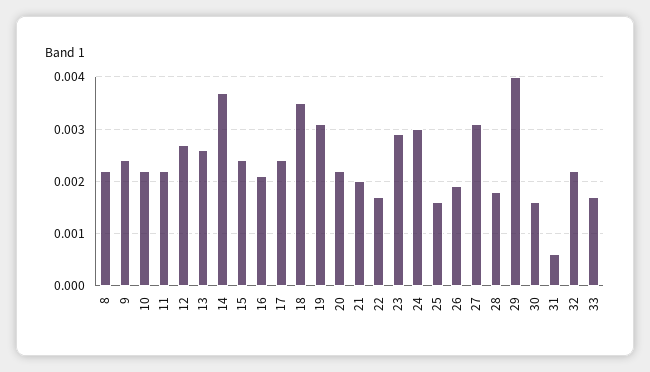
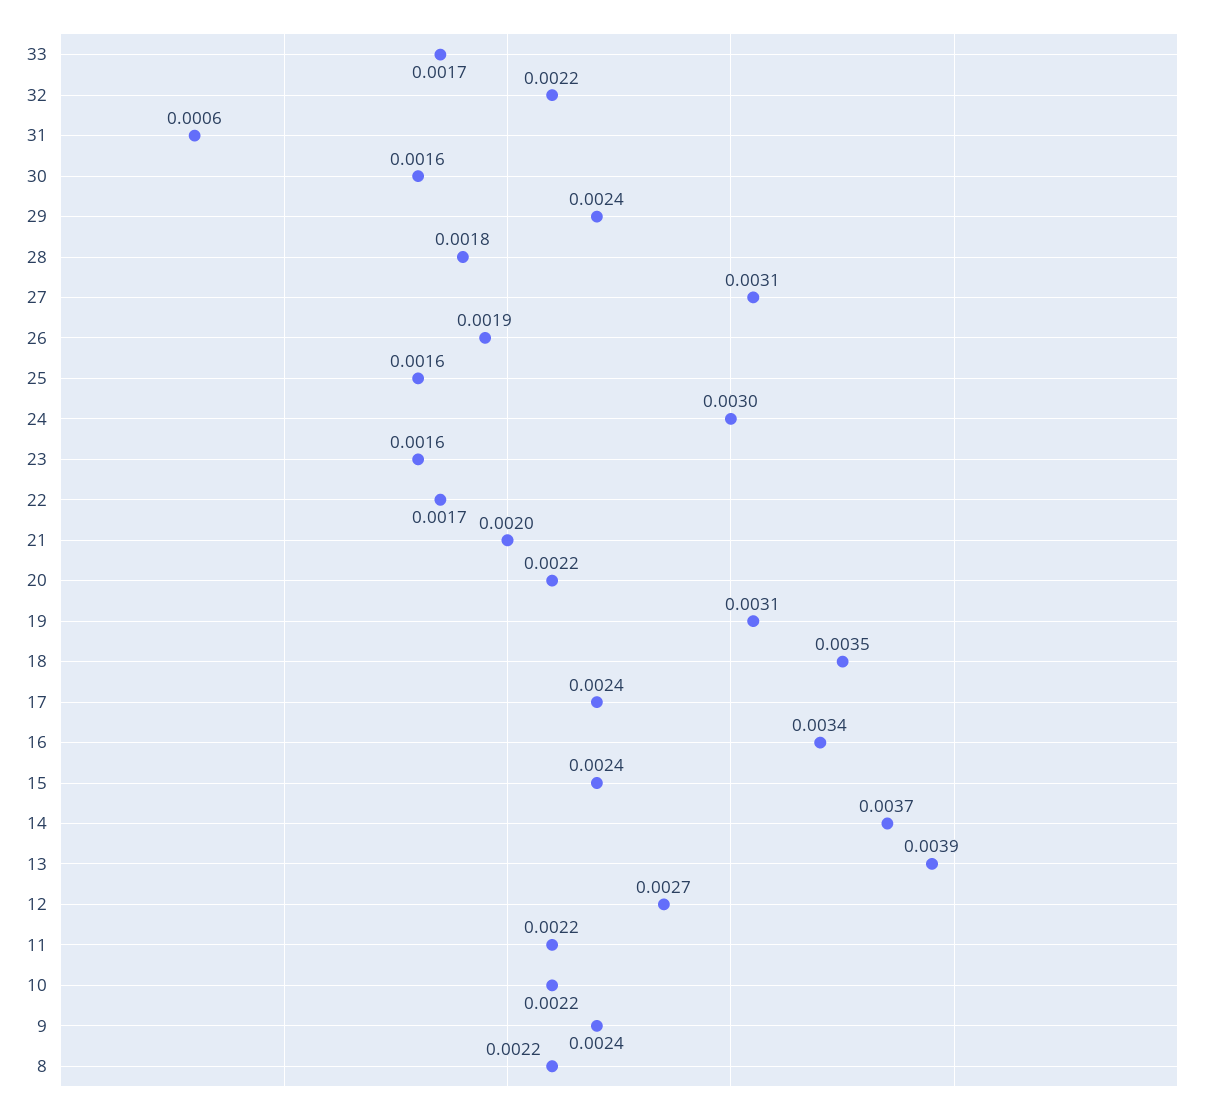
13: 0.0025 -> 0.0039
16: 0.002 -> 0.0034
23: 0.003 -> 0.0016
29: 0.004 -> 0.0024

